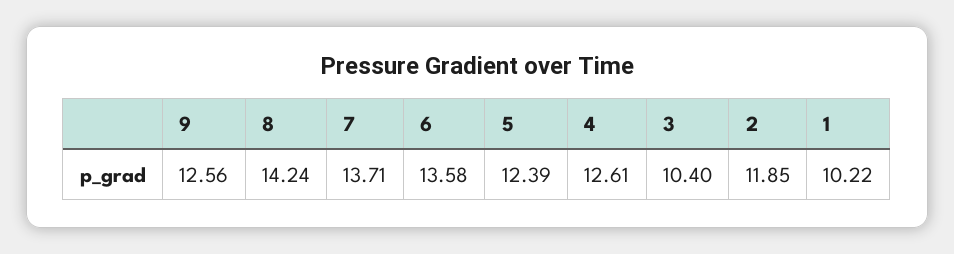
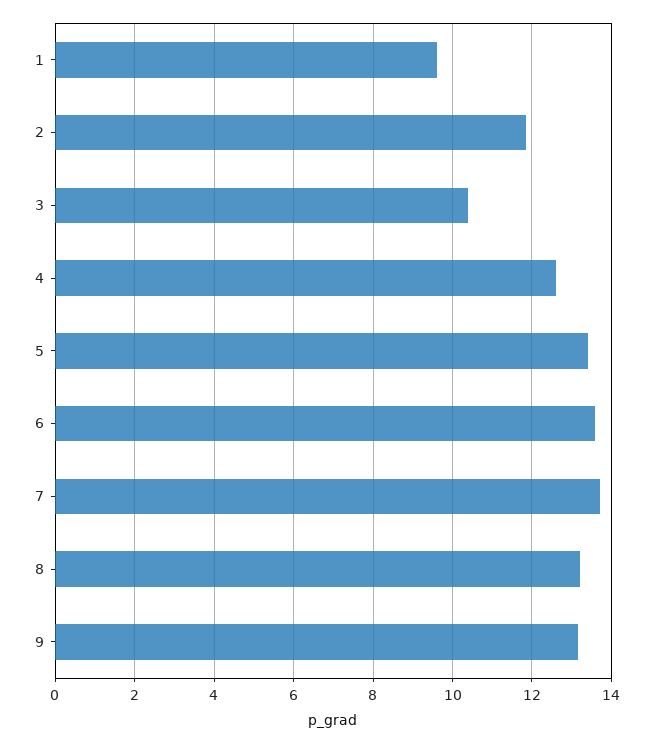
9: 12.56 -> 13.2
8: 14.24 -> 13.2
5: 12.39 -> 13.4
1: 10.22 -> 9.6

